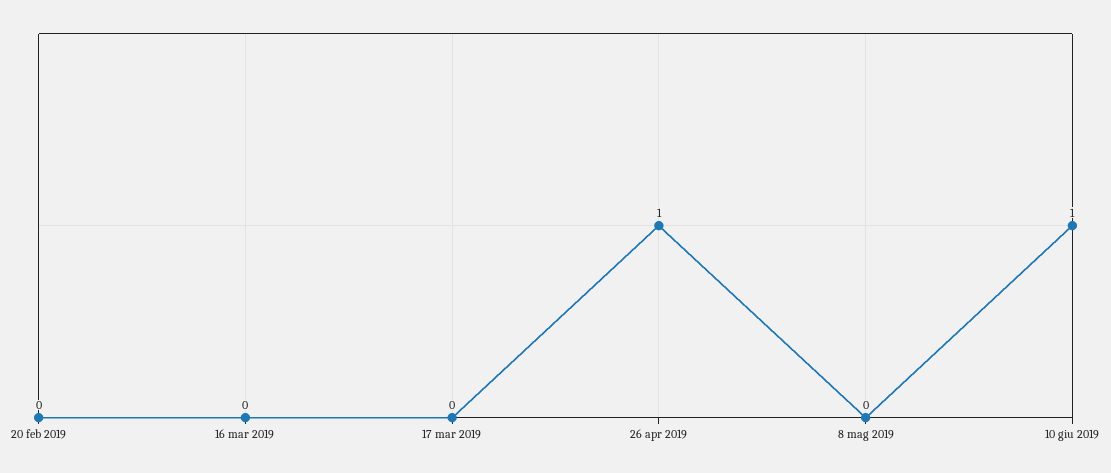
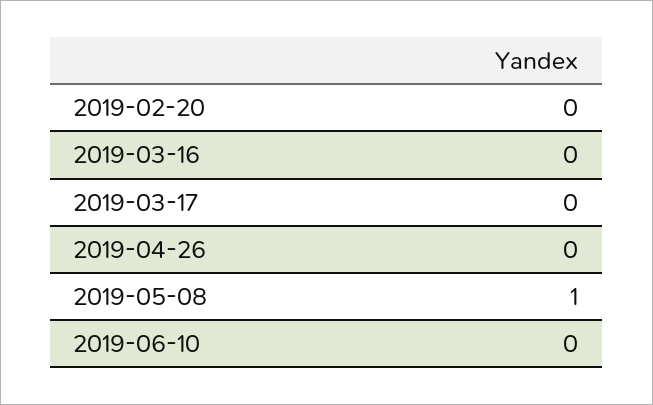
26 apr 2019: 1 -> 0
8 mag 2019: 0 -> 1
10 giu 2019: 1 -> 0

